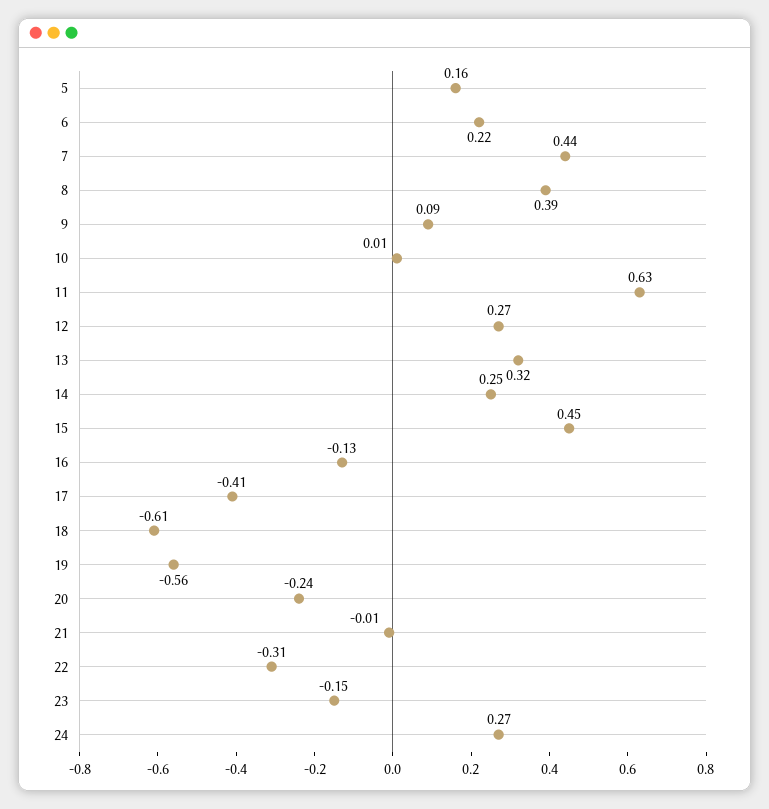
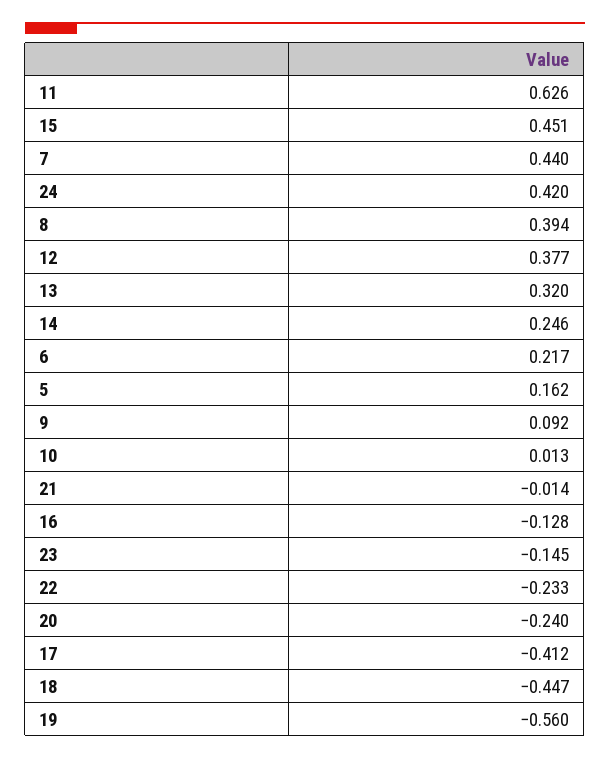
12: 0.27 -> 0.377
18: -0.61 -> -0.447
22: -0.31 -> -0.233
24: 0.27 -> 0.42

